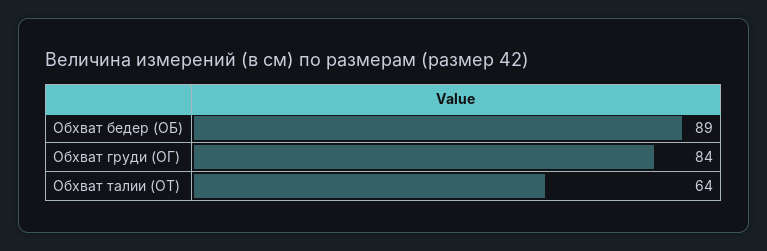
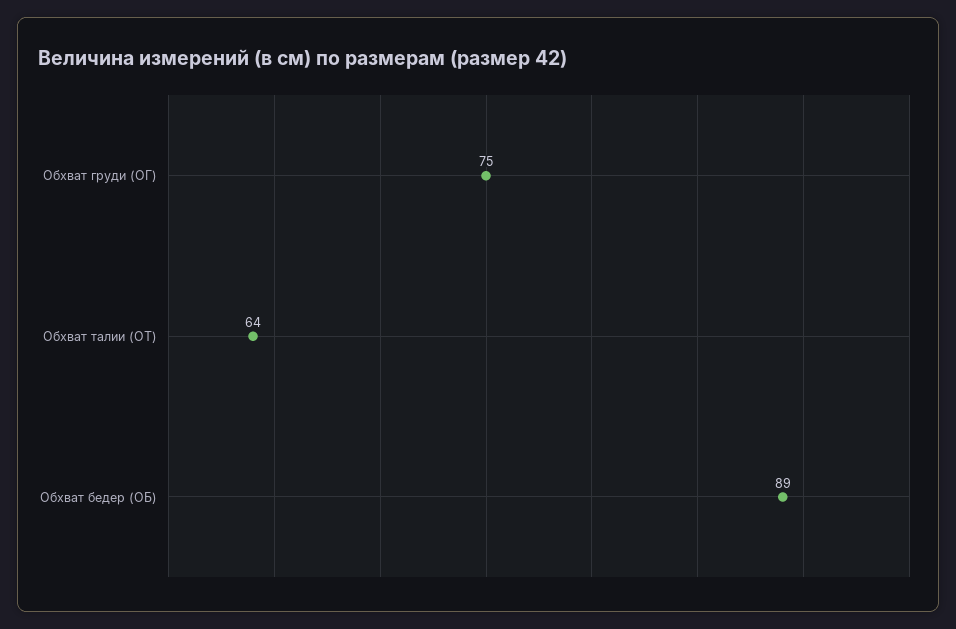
Обхват груди (ОГ): 84 -> 75

